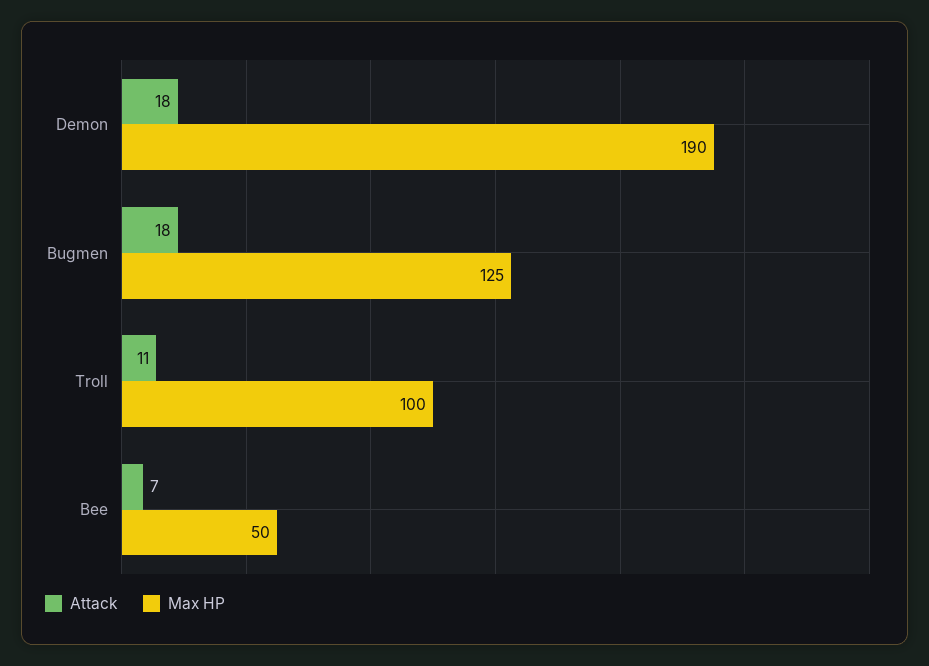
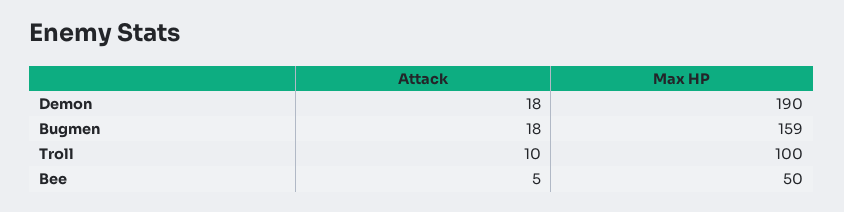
Max HP, Bugmen: 125 -> 159
Attack, Troll: 11 -> 10
Attack, Bee: 7 -> 5

